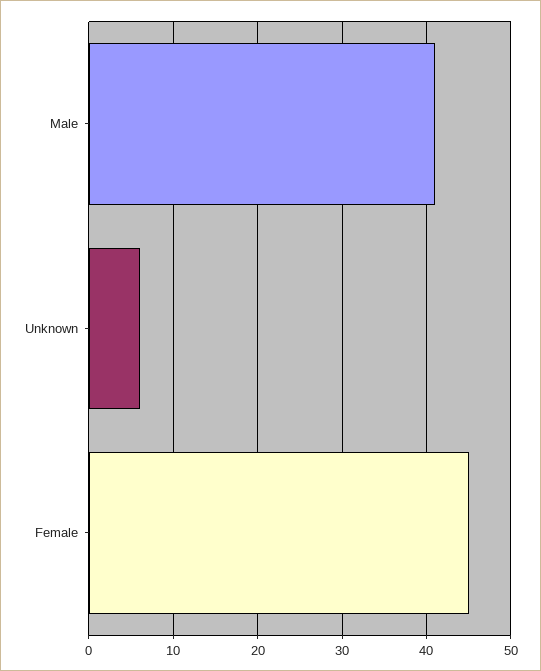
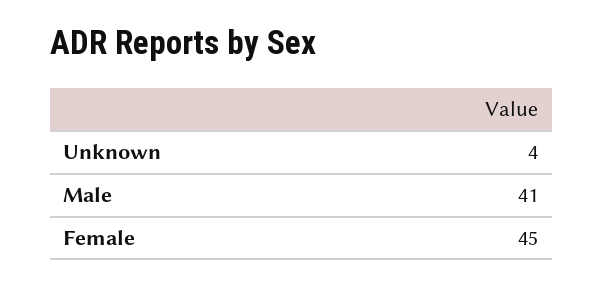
Unknown: 6 -> 4

